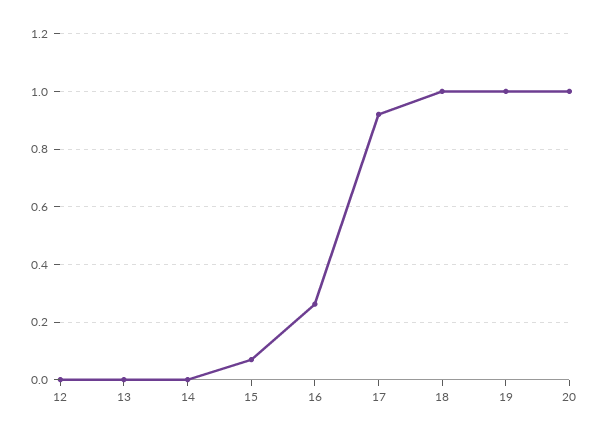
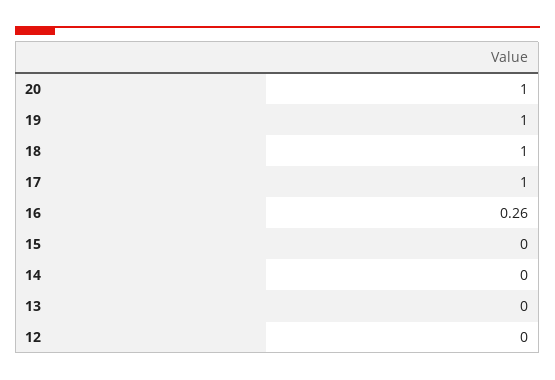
15: 0.075 -> 0
17: 0.925 -> 1

